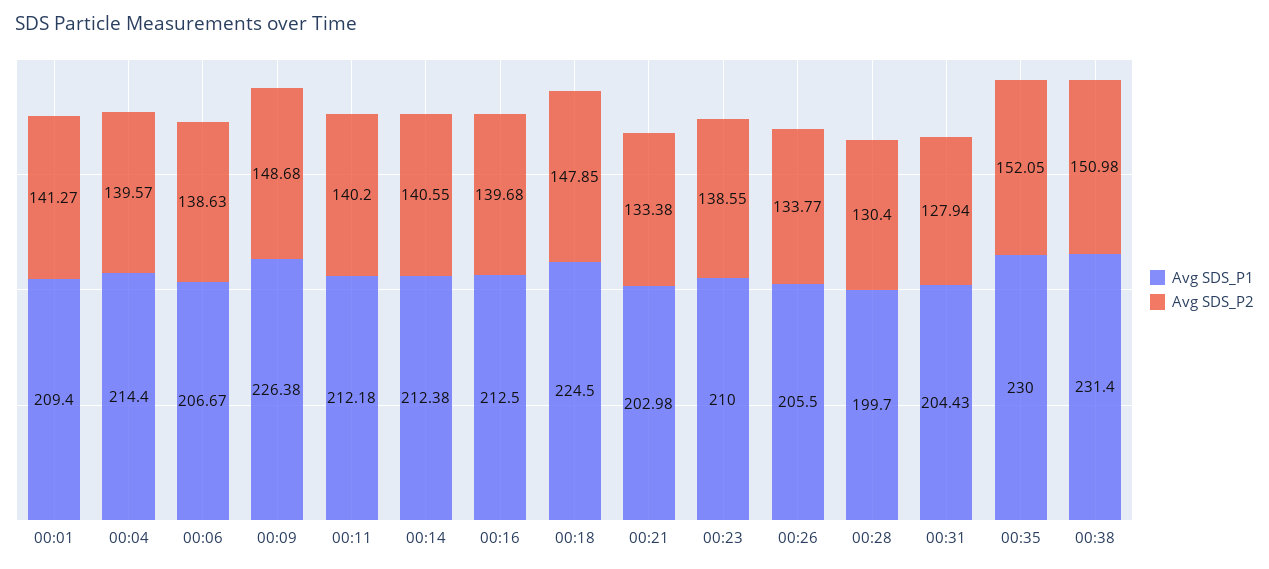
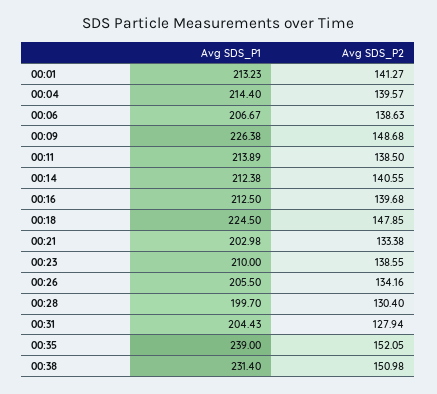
Avg SDS_P1, 00:01: 209.4 -> 213.23
Avg SDS_P1, 00:11: 212.18 -> 213.89
Avg SDS_P2, 00:11: 140.2 -> 138.5
Avg SDS_P2, 00:26: 133.77 -> 134.16
Avg SDS_P1, 00:35: 230 -> 239

